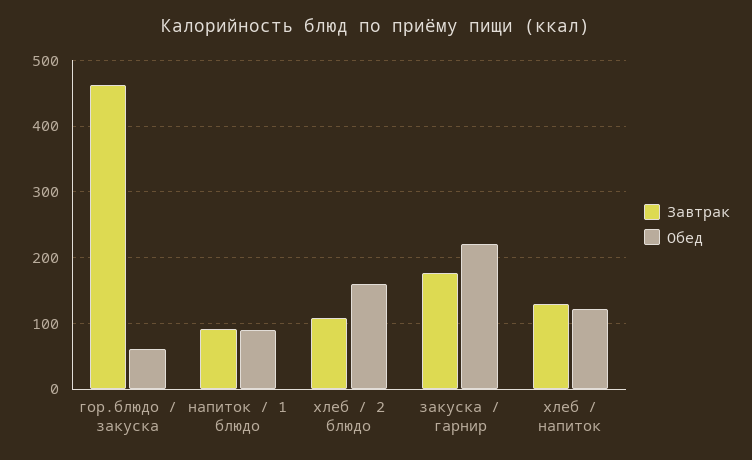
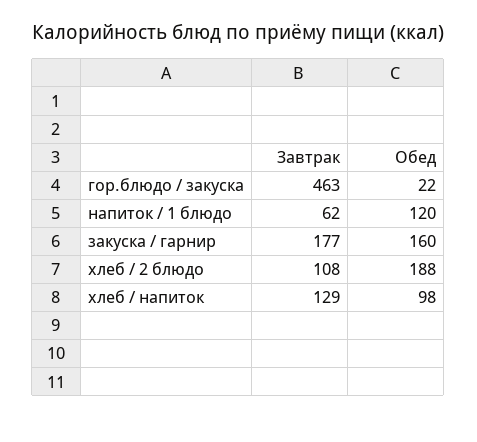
Обед, гор.блюдо / закуска: 60 -> 22
Завтрак, напиток / 1 блюдо: 90 -> 62
Обед, напиток / 1 блюдо: 90 -> 120
Обед, хлеб / 2 блюдо: 160 -> 188
Обед, закуска / гарнир: 220 -> 160
Обед, хлеб / напиток: 120 -> 98

